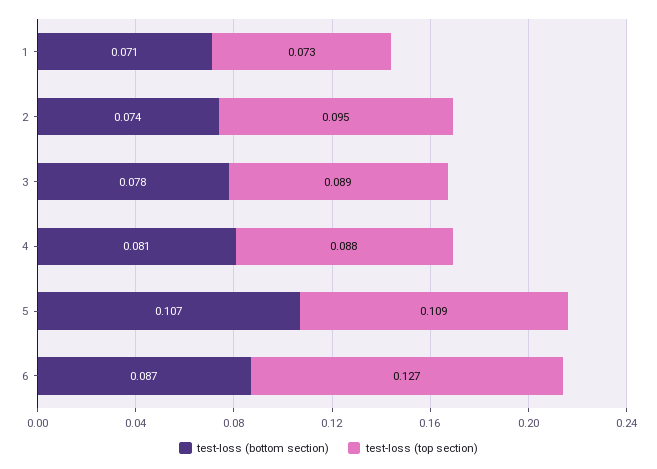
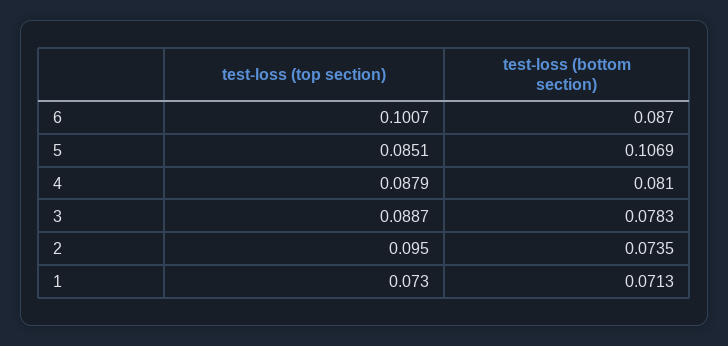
test-loss (top section), 5: 0.109 -> 0.0851
test-loss (top section), 6: 0.127 -> 0.1007

